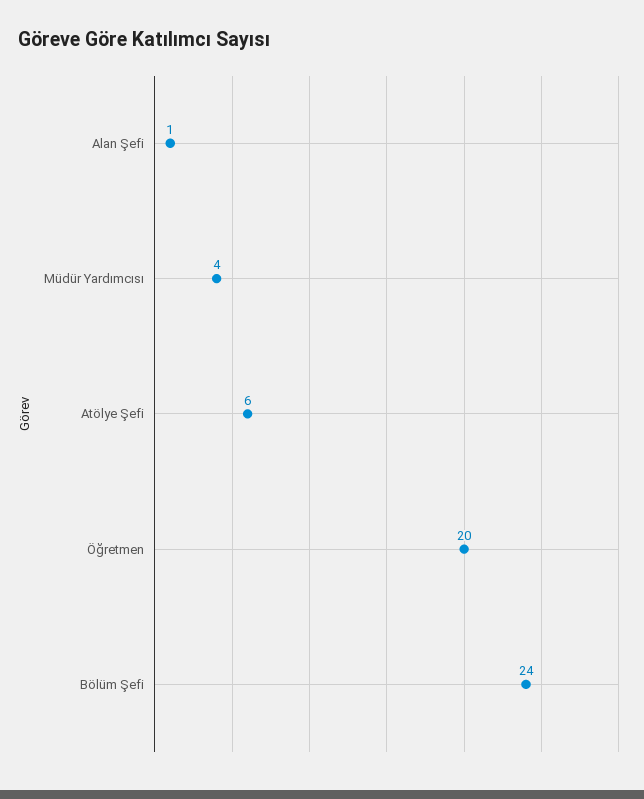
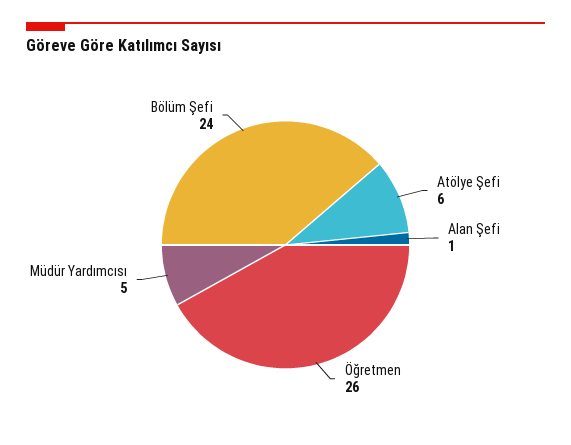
Müdür Yardımcısı: 4 -> 5
Öğretmen: 20 -> 26

